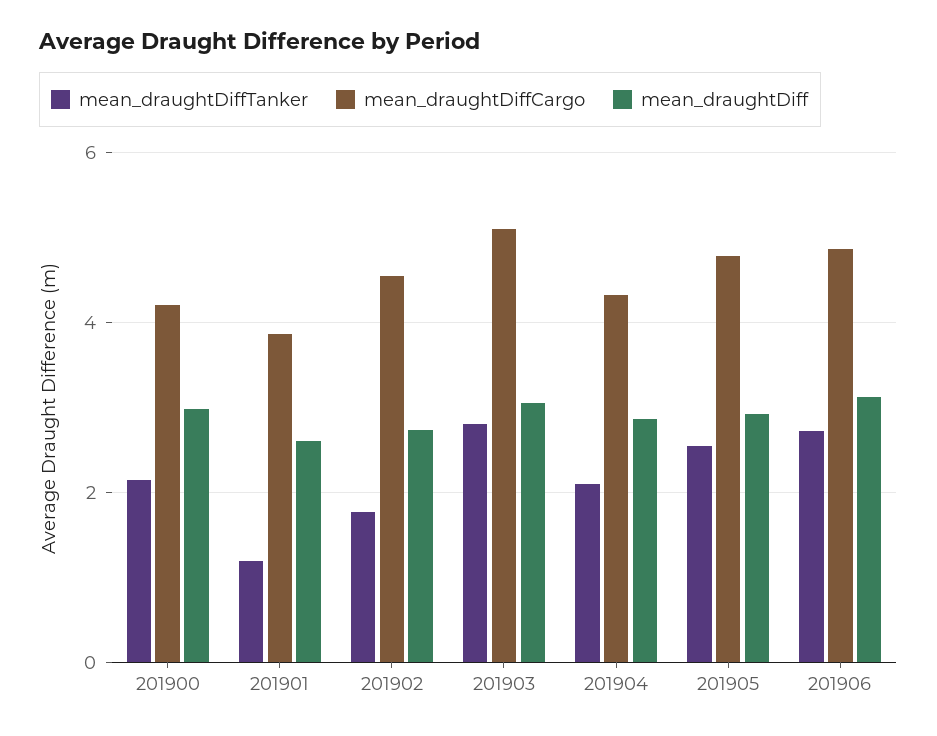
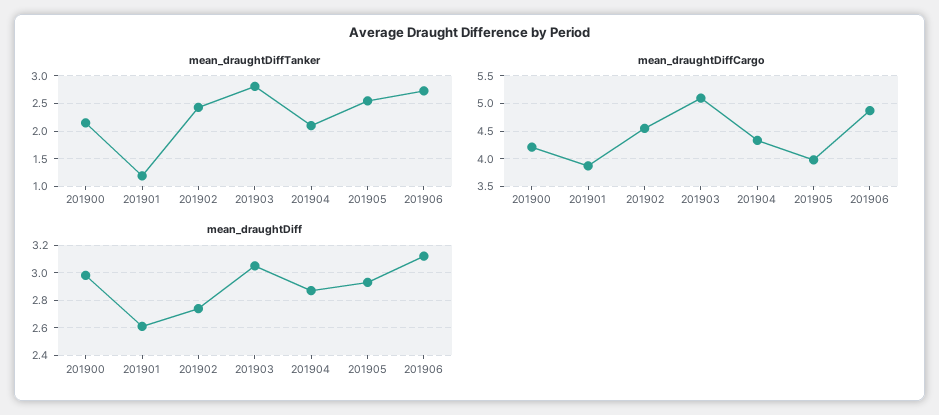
mean_draughtDiffTanker, 201902: 1.8 -> 2.5
mean_draughtDiffCargo, 201905: 4.8 -> 4

